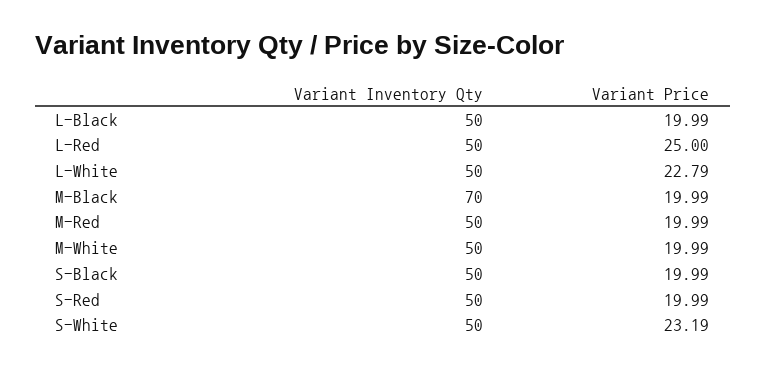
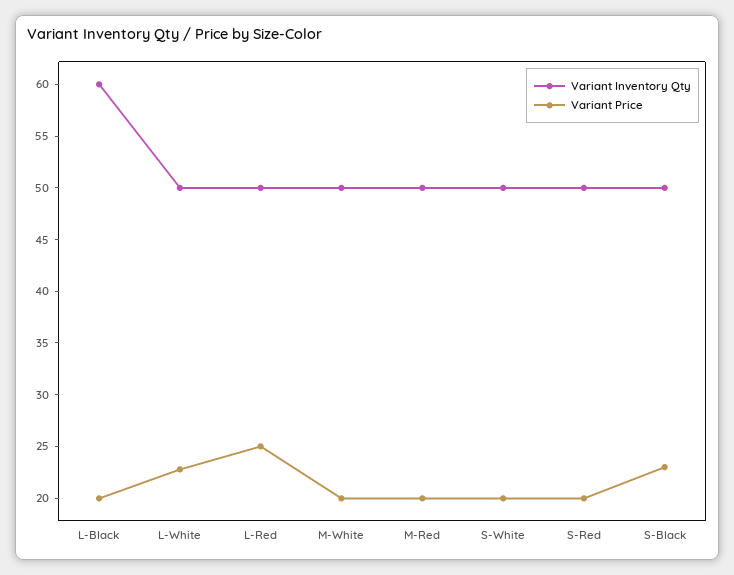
Variant Inventory Qty, L-Black: 50 -> 60
Variant Inventory Qty, M-Black: 70 -> none
Variant Price, M-Black: 19.99 -> none
Variant Price, S-Black: 19.99 -> 23
Variant Price, S-White: 23.19 -> 20

